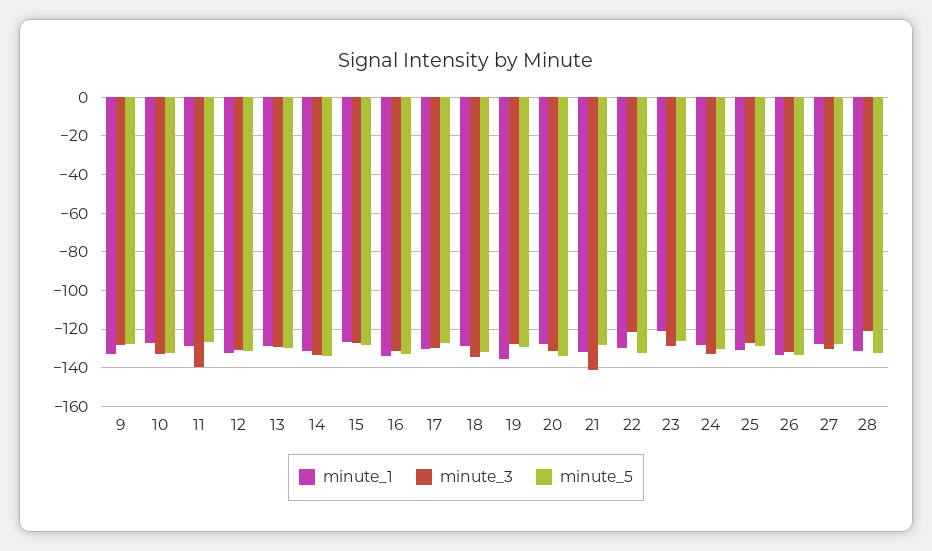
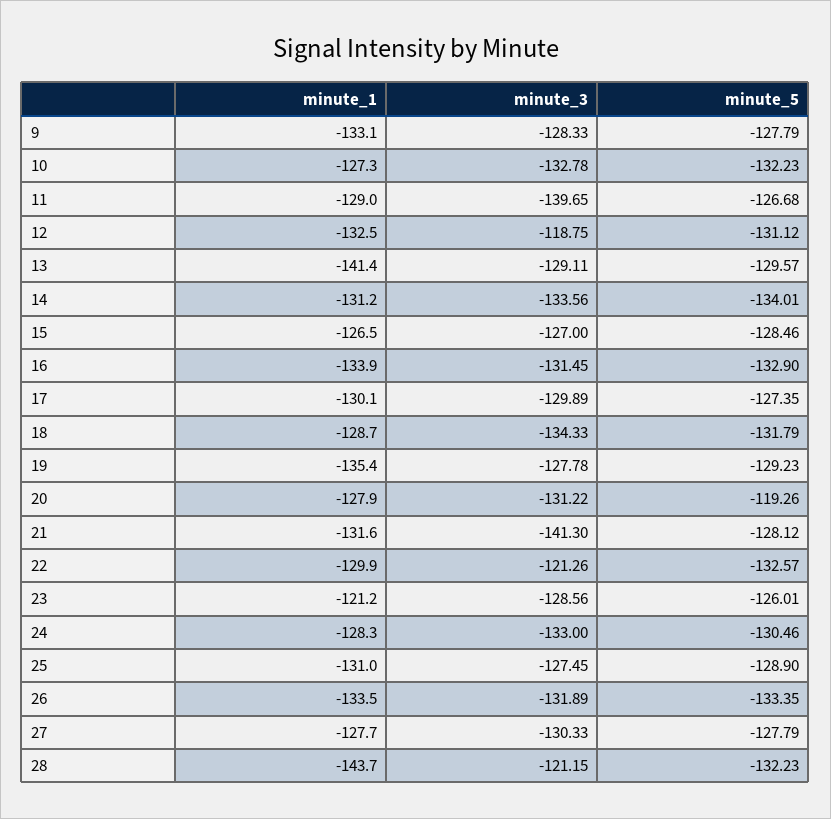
minute_3, 12: -130 -> -118.75
minute_1, 13: -130 -> -141.4
minute_5, 20: -135 -> -119.26
minute_1, 28: -130 -> -143.7

